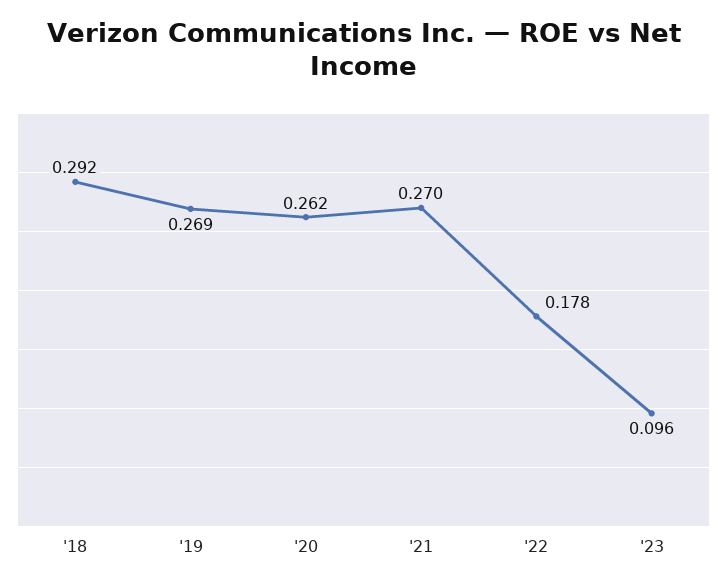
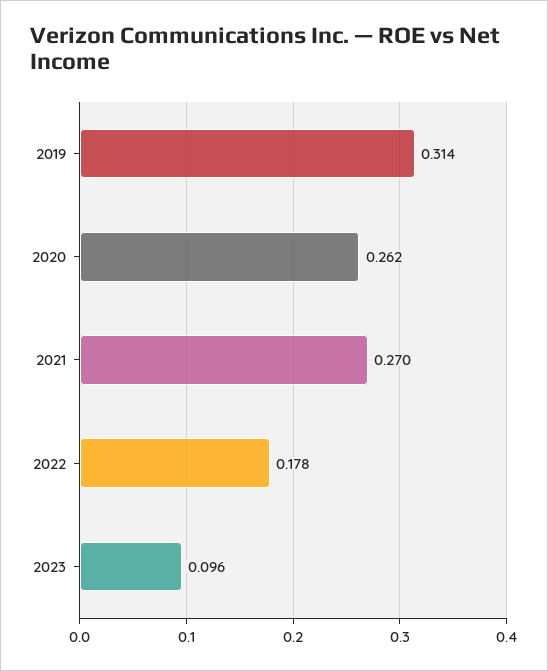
'18: 0.292 -> none
'19: 0.269 -> 0.314

